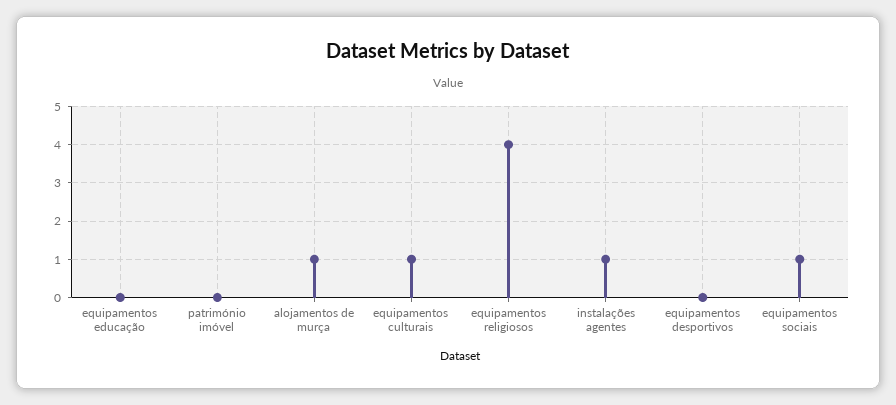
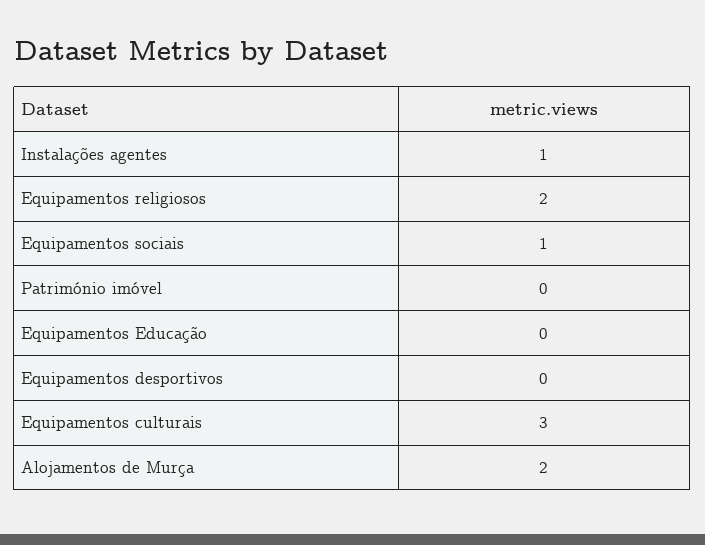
alojamentos de murça: 1 -> 2
equipamentos culturais: 1 -> 3
equipamentos religiosos: 4 -> 2

